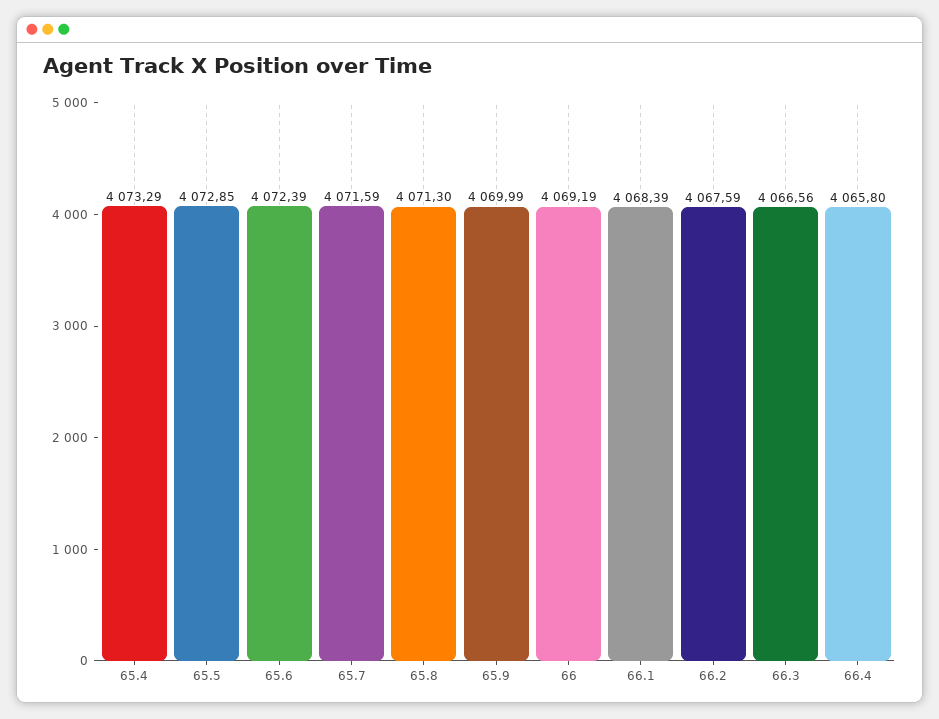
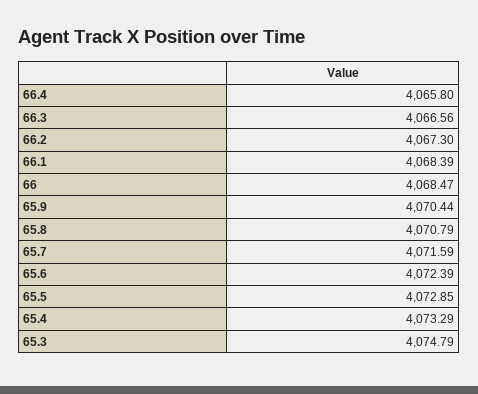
65.8: 4071.3 -> 4070.79
65.9: 4069.99 -> 4070.44
66: 4069.19 -> 4068.47
66.2: 4067.59 -> 4067.3
65.3: none -> 4074.79

